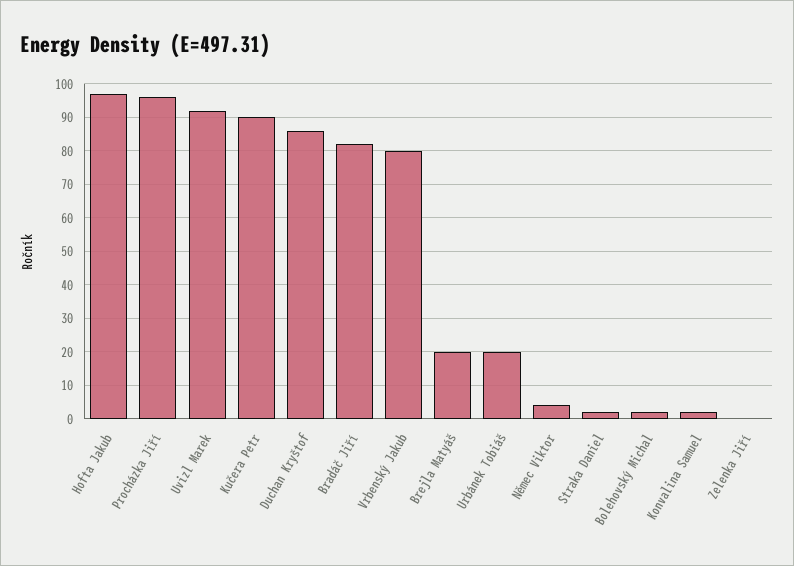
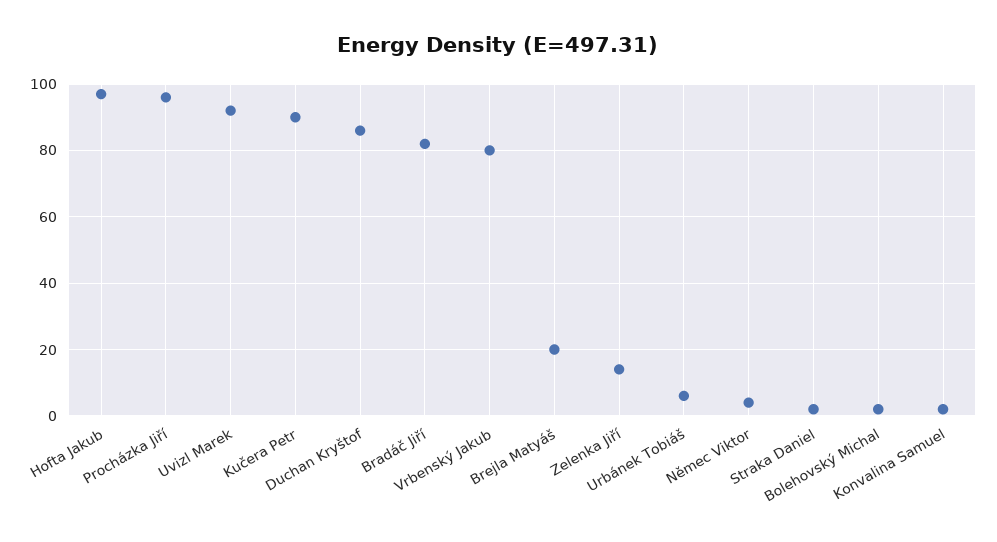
Urbánek Tobiáš: 20 -> 5
Zelenka Jiří: 0 -> 15

